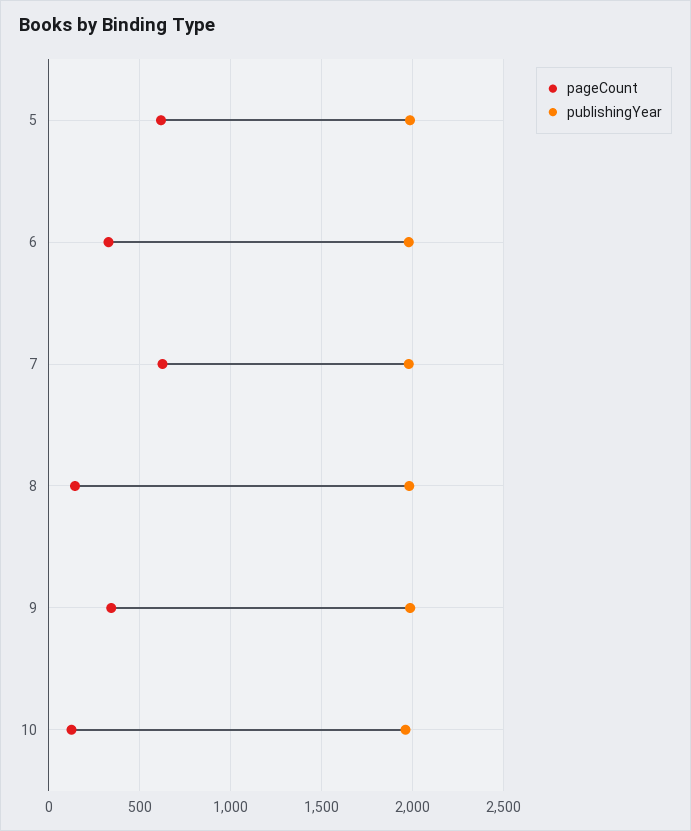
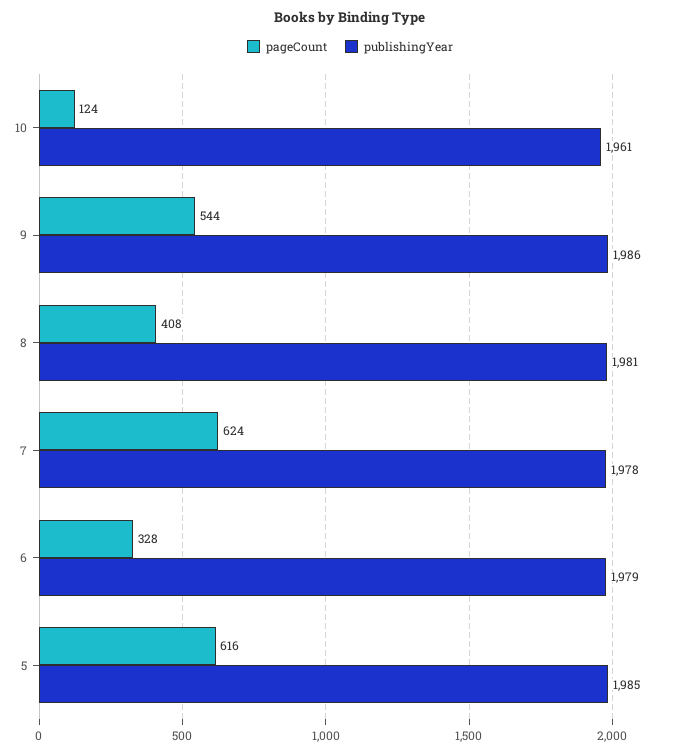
pageCount, 8: 150 -> 408
pageCount, 9: 350 -> 544

